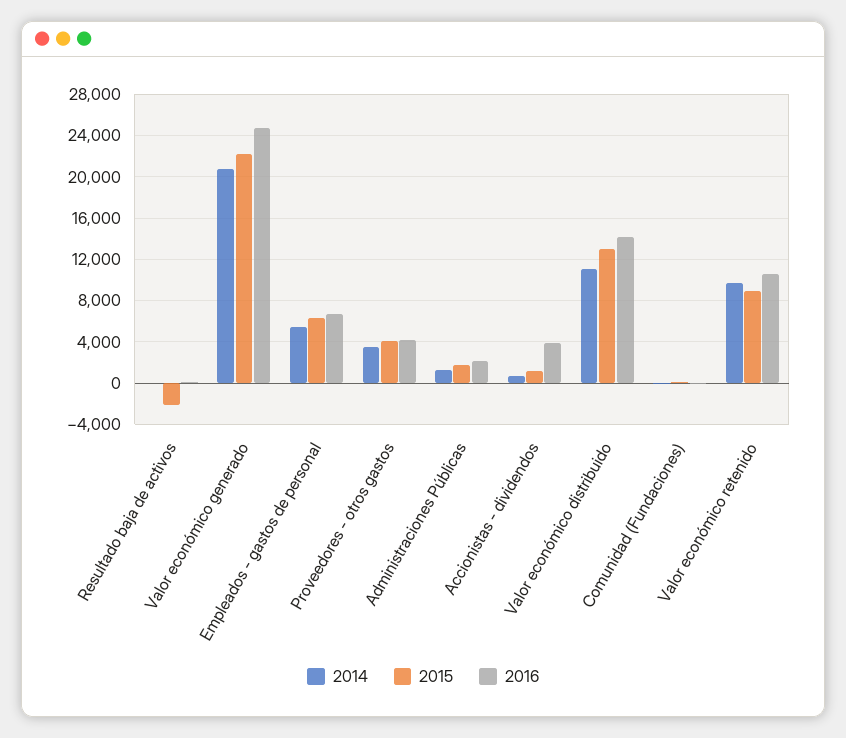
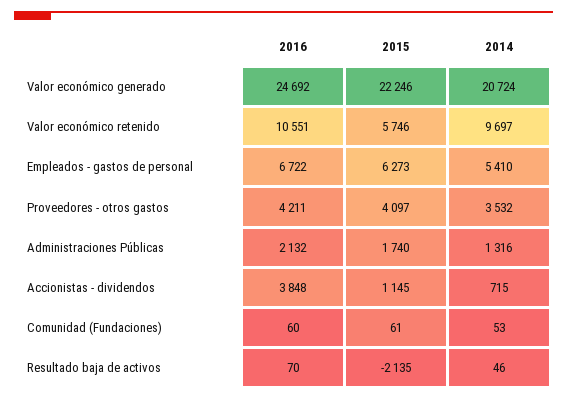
2014, Valor económico distribuido: 11000 -> none
2015, Valor económico distribuido: 13000 -> none
2016, Valor económico distribuido: 14000 -> none
2015, Valor económico retenido: 9000 -> 5746

